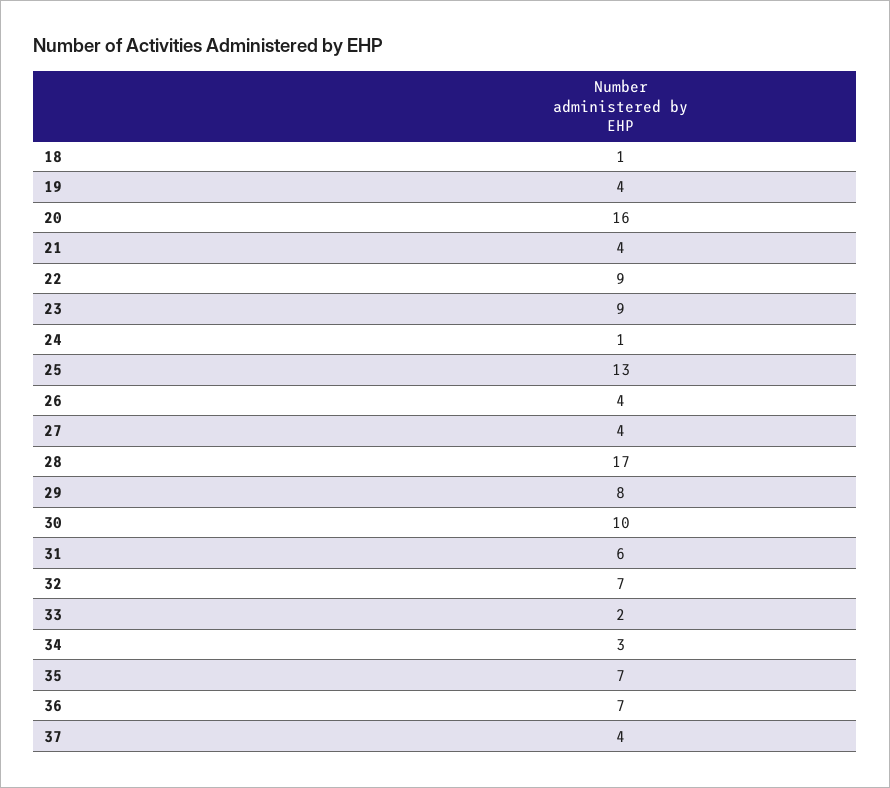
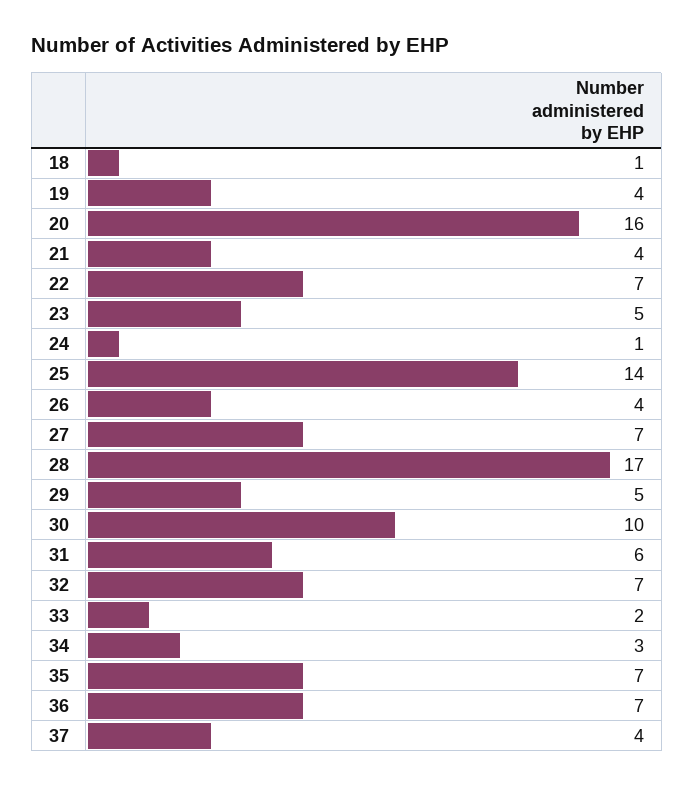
22: 9 -> 7
23: 9 -> 5
25: 13 -> 14
27: 4 -> 7
29: 8 -> 5

